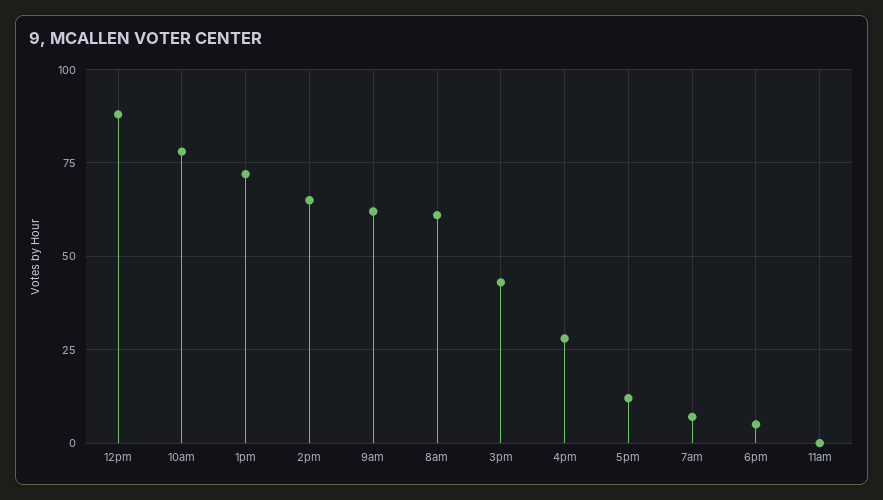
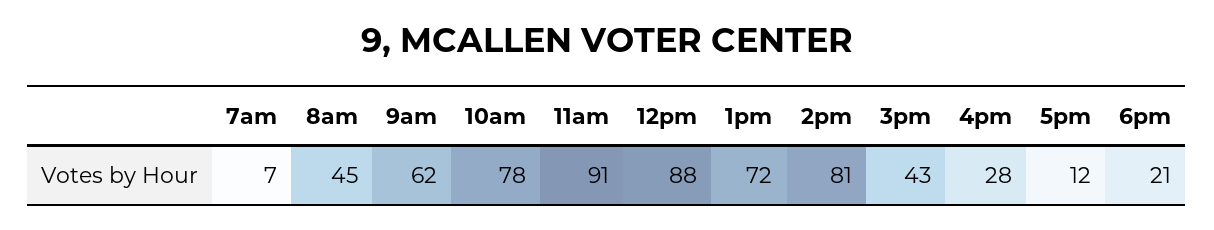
2pm: 65 -> 81
8am: 60 -> 45
6pm: 5 -> 21
11am: 0 -> 91

